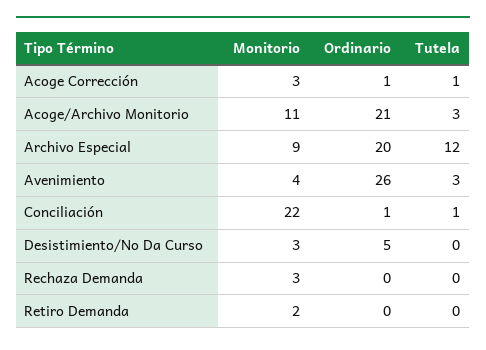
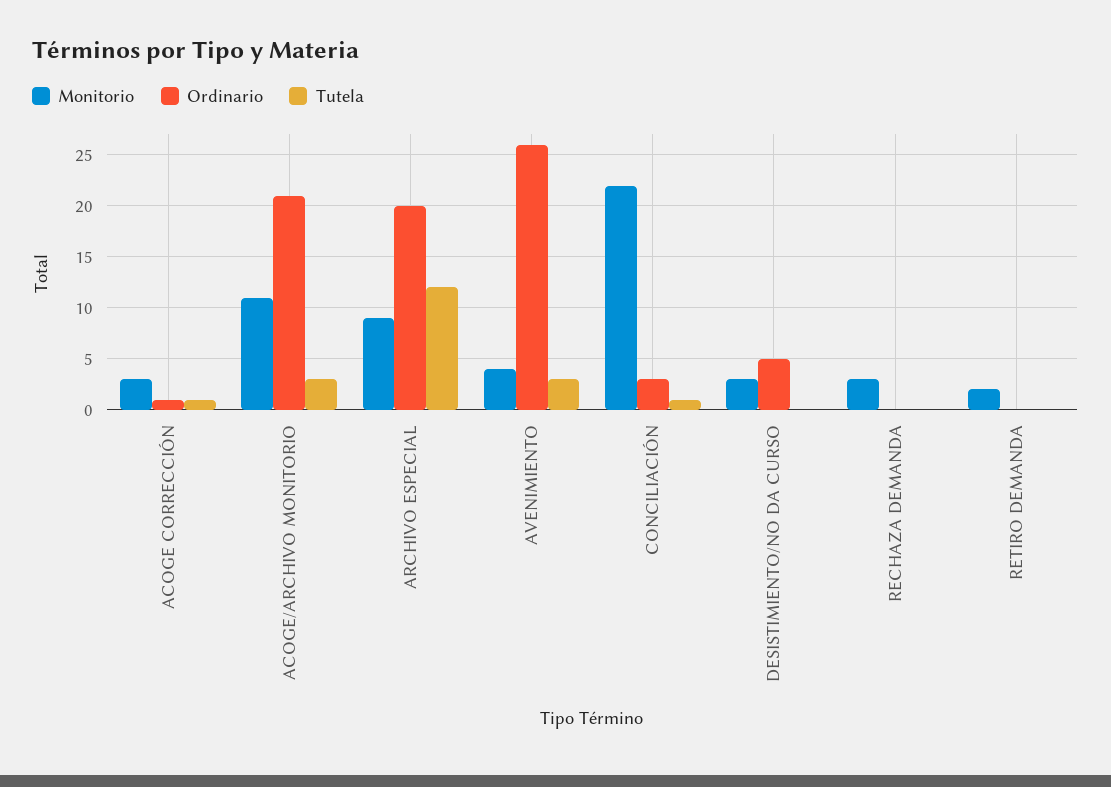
Ordinario, Conciliación: 1 -> 3

